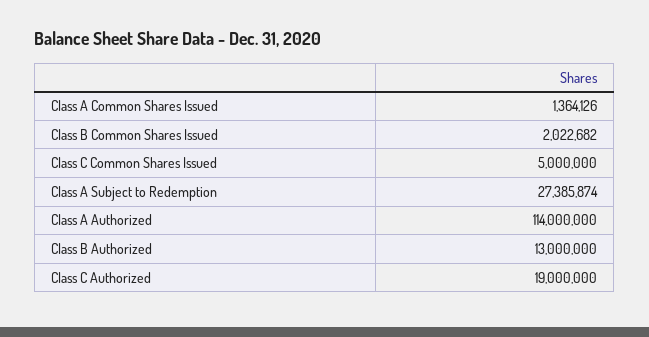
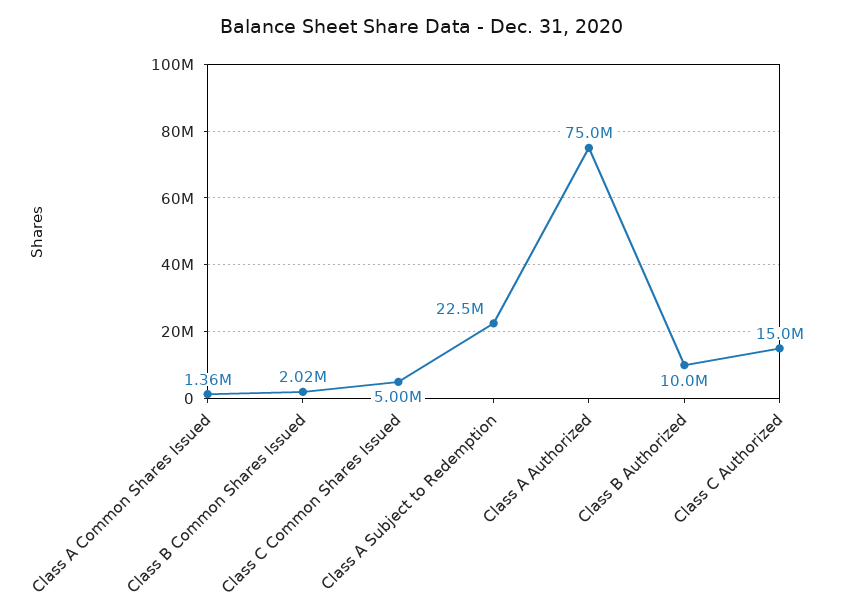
Class A Subject to Redemption: 27385874 -> 22500000
Class A Authorized: 114000000 -> 75000000
Class B Authorized: 13000000 -> 10000000
Class C Authorized: 19000000 -> 15000000

